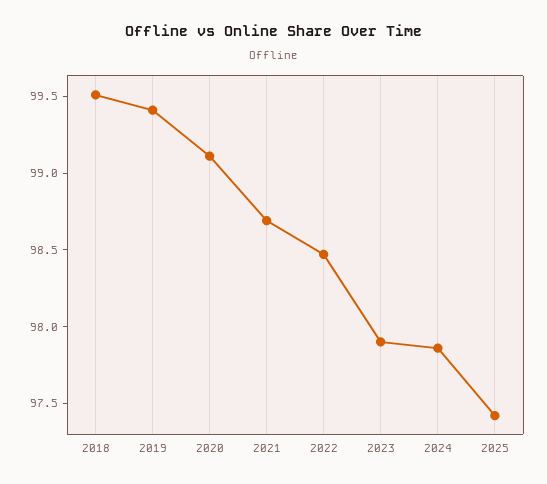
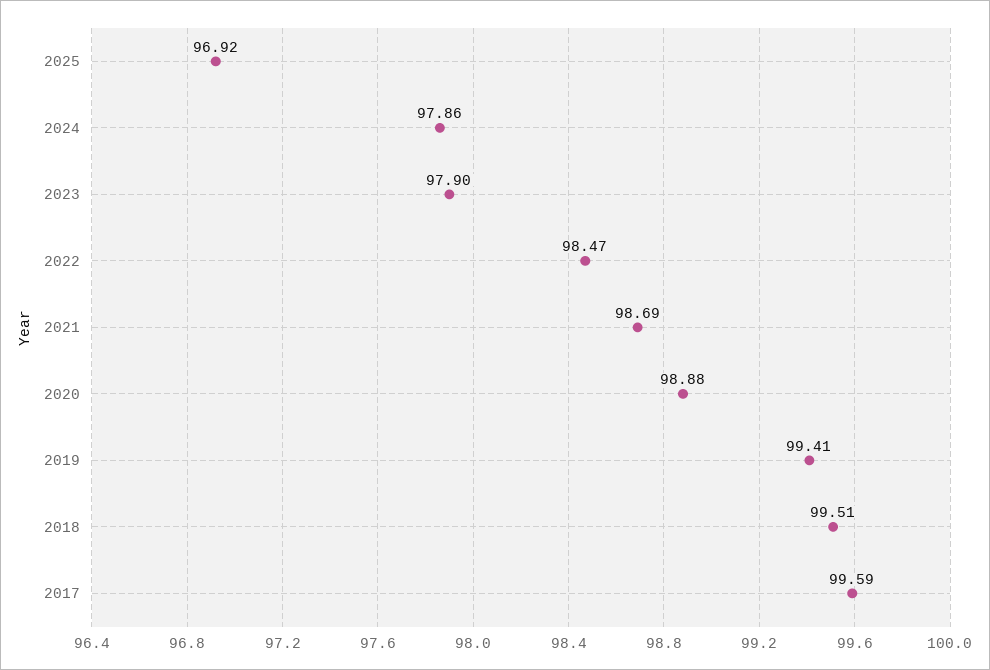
2020: 99.1 -> 98.88
2025: 97.4 -> 96.92
2017: none -> 99.59

